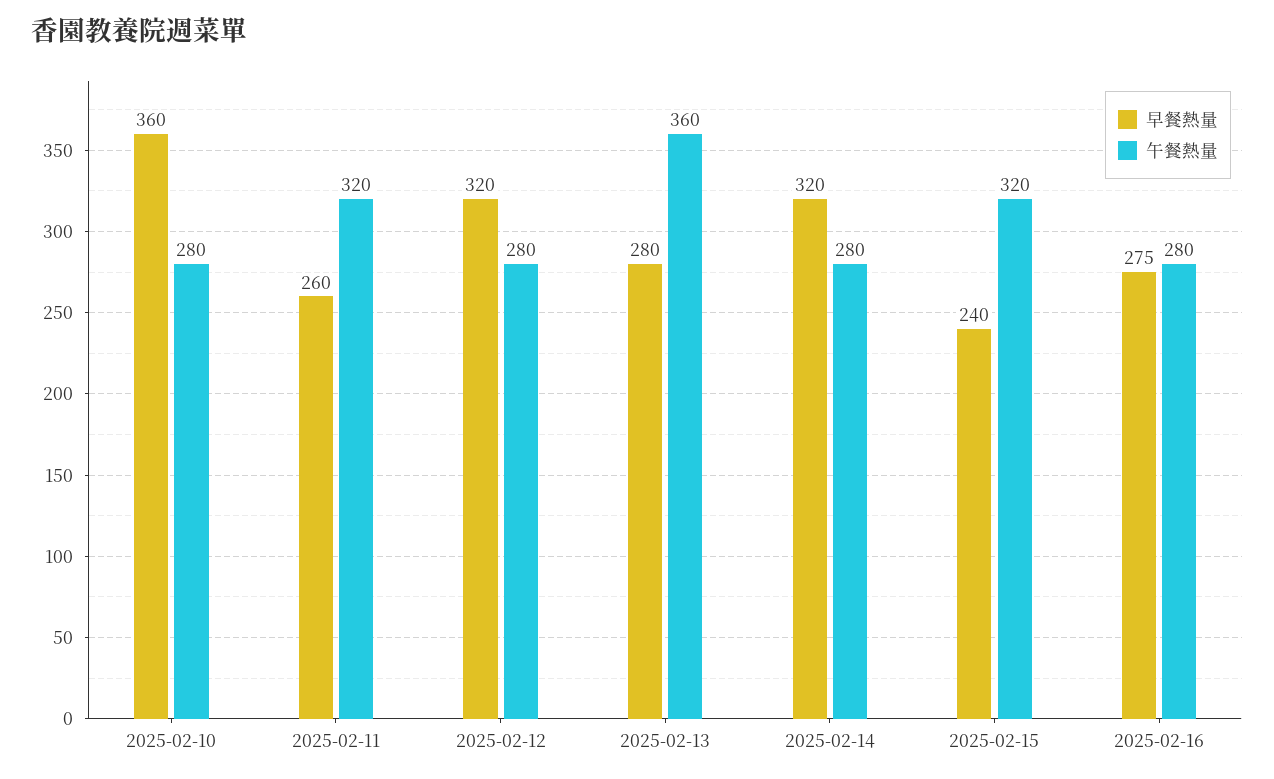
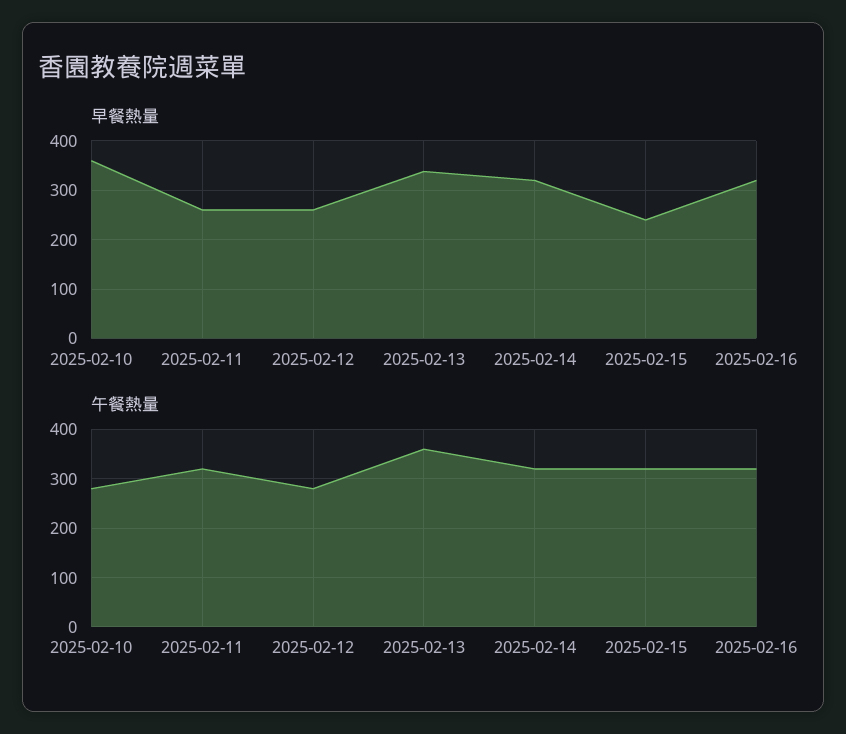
早餐熱量, 2025-02-12: 320 -> 260
早餐熱量, 2025-02-13: 280 -> 340
午餐熱量, 2025-02-14: 280 -> 320
早餐熱量, 2025-02-16: 275 -> 320
午餐熱量, 2025-02-16: 280 -> 320

